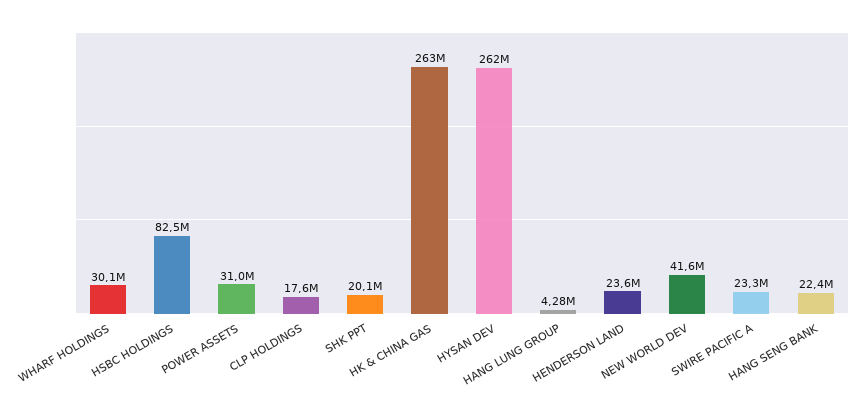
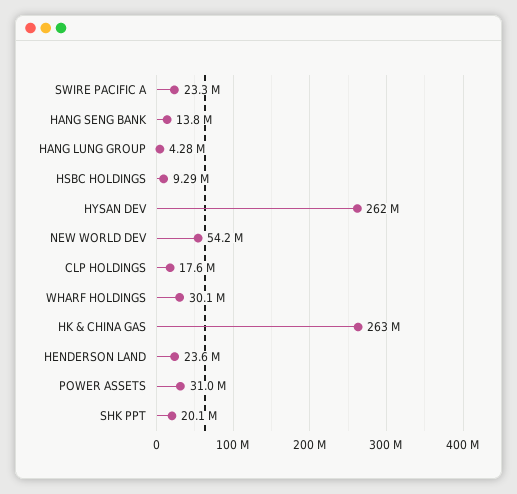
HSBC HOLDINGS: 82500000 -> 9290000
NEW WORLD DEV: 41600000 -> 54200000
HANG SENG BANK: 22400000 -> 13800000

